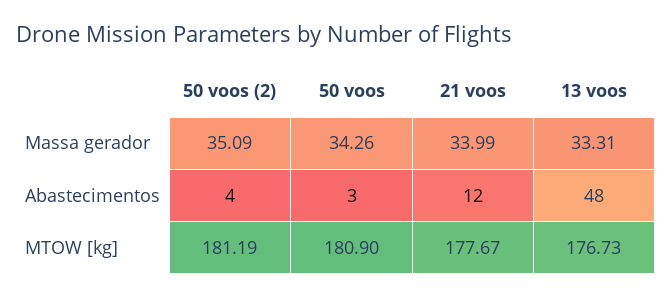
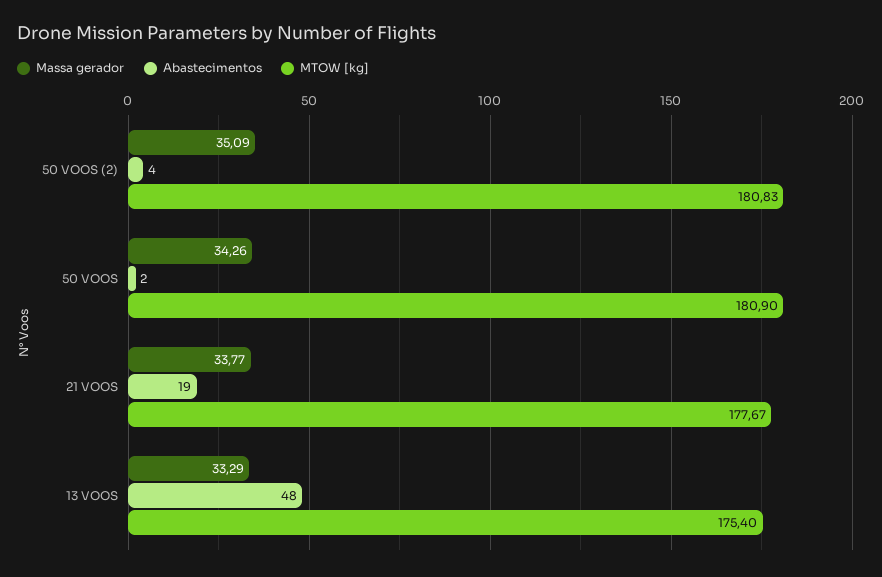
Massa gerador, 21 voos: 33.99 -> 33.77
Massa gerador, 13 voos: 33.31 -> 33.29
Abastecimentos, 50 voos: 3 -> 2
Abastecimentos, 21 voos: 12 -> 19
MTOW [kg], 50 voos (2): 181.19 -> 180.83
MTOW [kg], 13 voos: 176.73 -> 175.4

